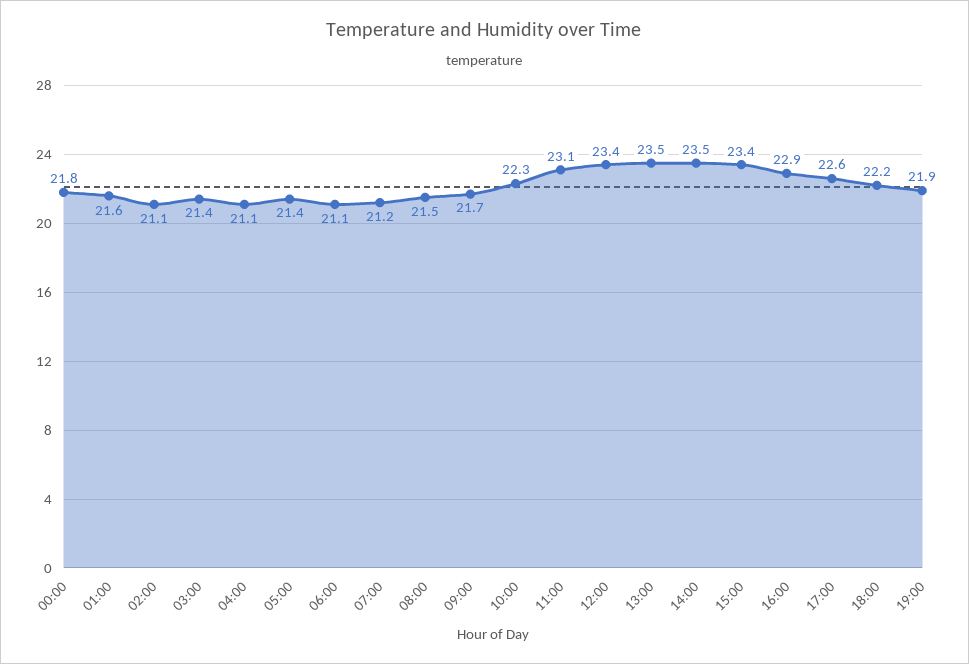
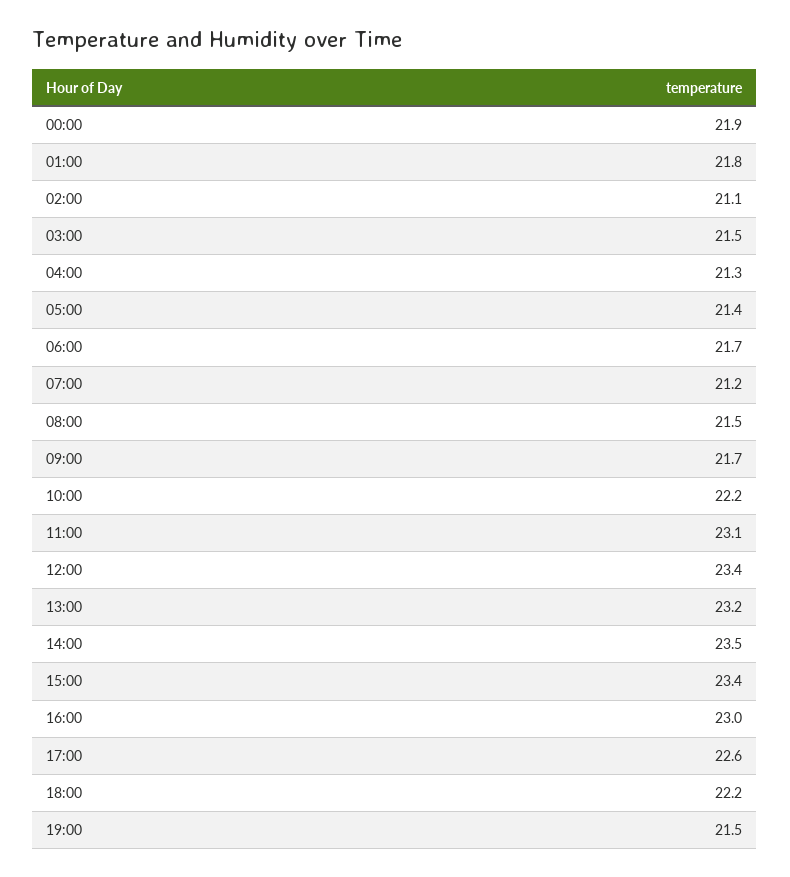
00:00: 21.8 -> 21.9
01:00: 21.6 -> 21.8
03:00: 21.4 -> 21.5
04:00: 21.1 -> 21.3
06:00: 21.1 -> 21.7
10:00: 22.3 -> 22.2
13:00: 23.5 -> 23.2
16:00: 22.9 -> 23
19:00: 21.9 -> 21.5

